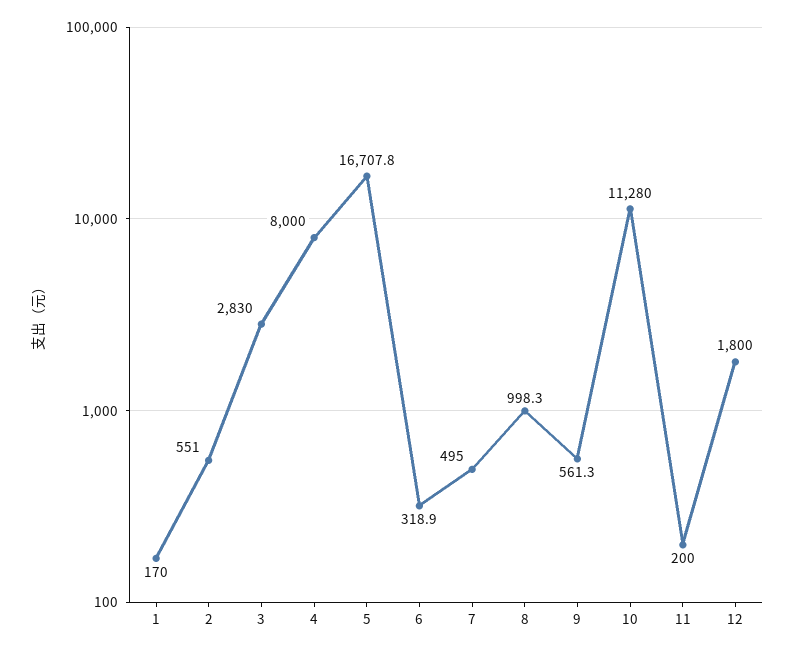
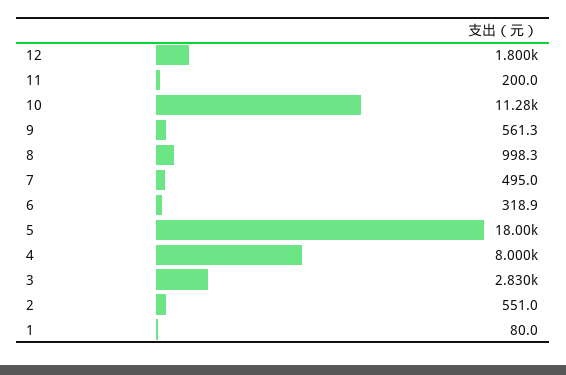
1: 170 -> 80
5: 16707.8 -> 18000

